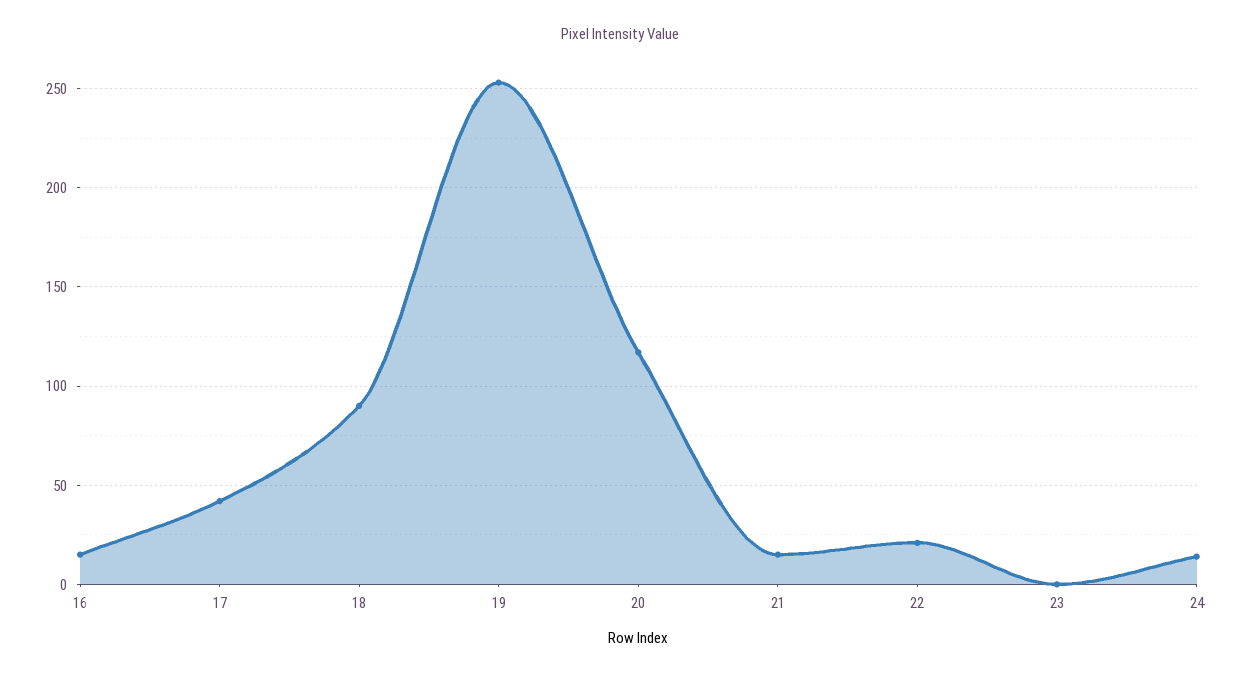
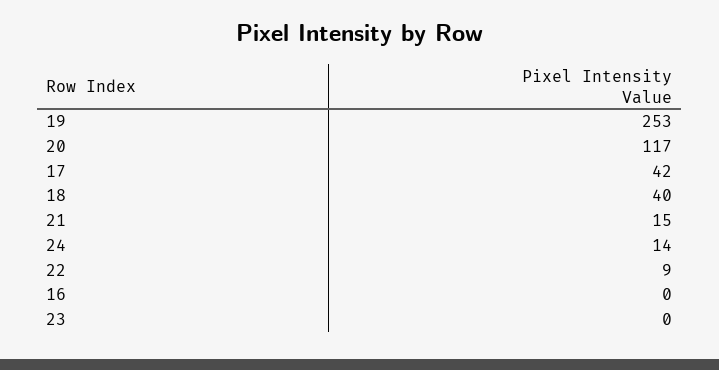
16: 15 -> 0
18: 90 -> 40
22: 20 -> 9

